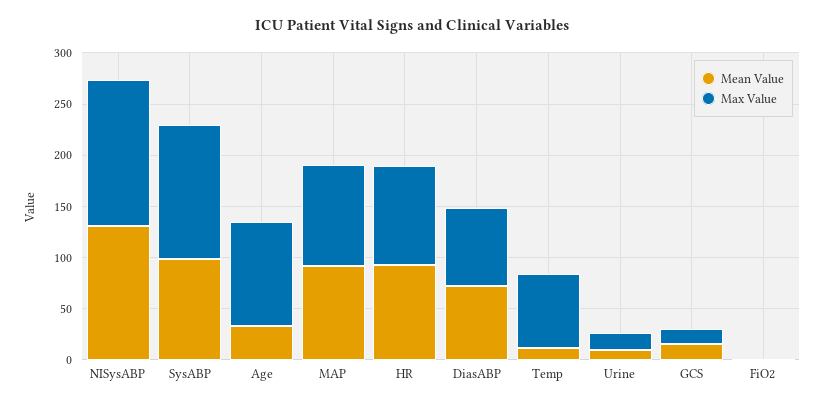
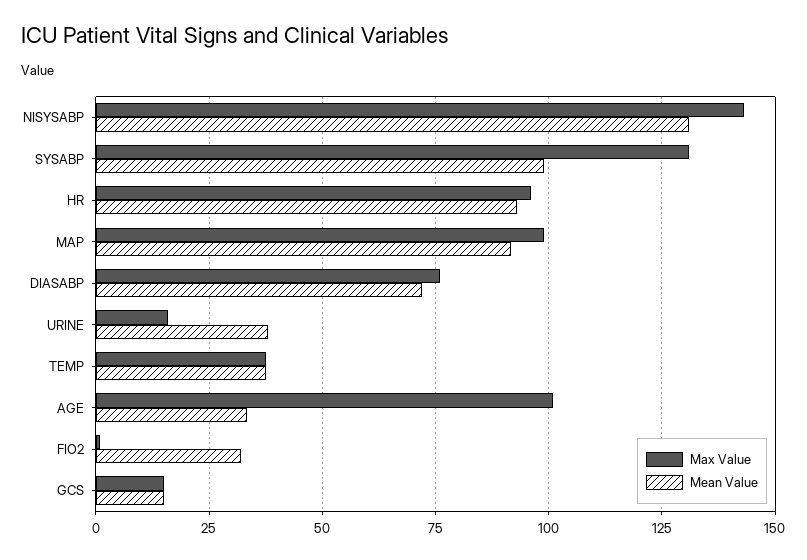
Mean Value, Temp: 10 -> 37.5
Max Value, Temp: 70 -> 37.5
Mean Value, Urine: 10 -> 37.5
Mean Value, FiO2: 0 -> 32.5

